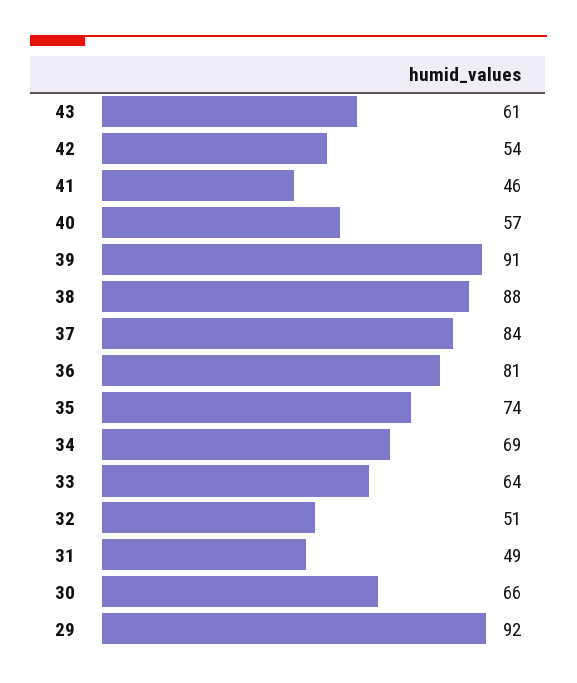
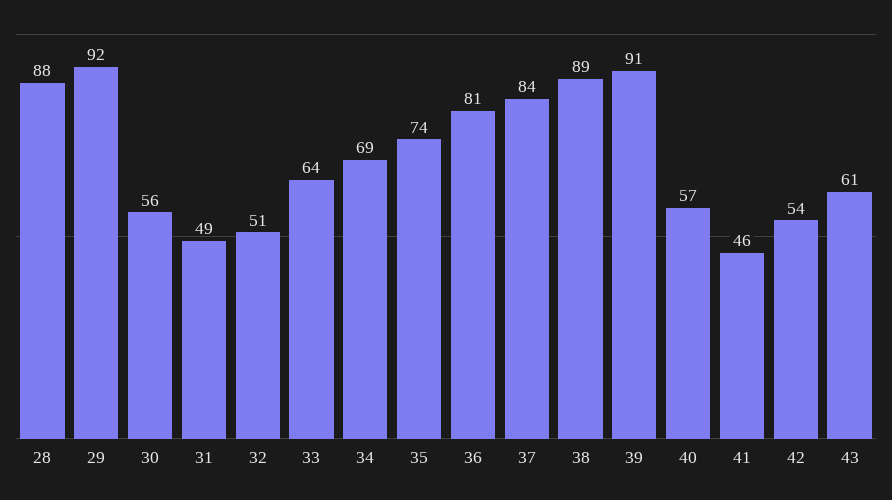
38: 88 -> 89
30: 66 -> 56
28: none -> 88

